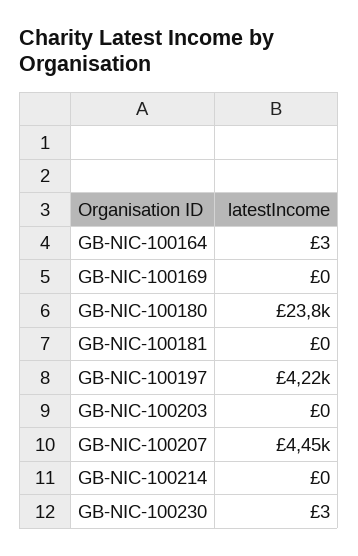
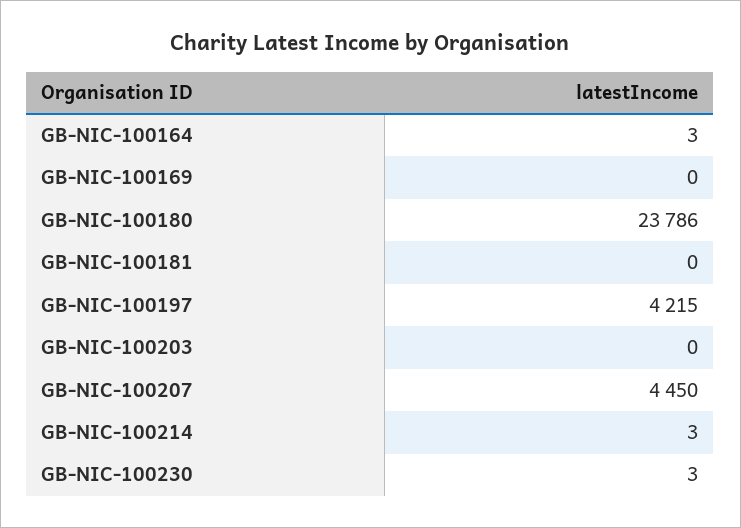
GB-NIC-100214: 0 -> 3

